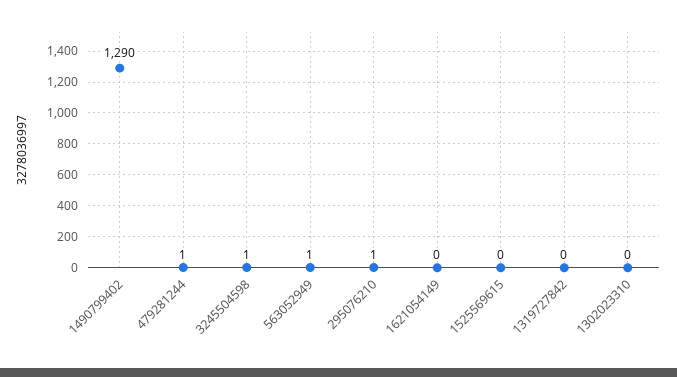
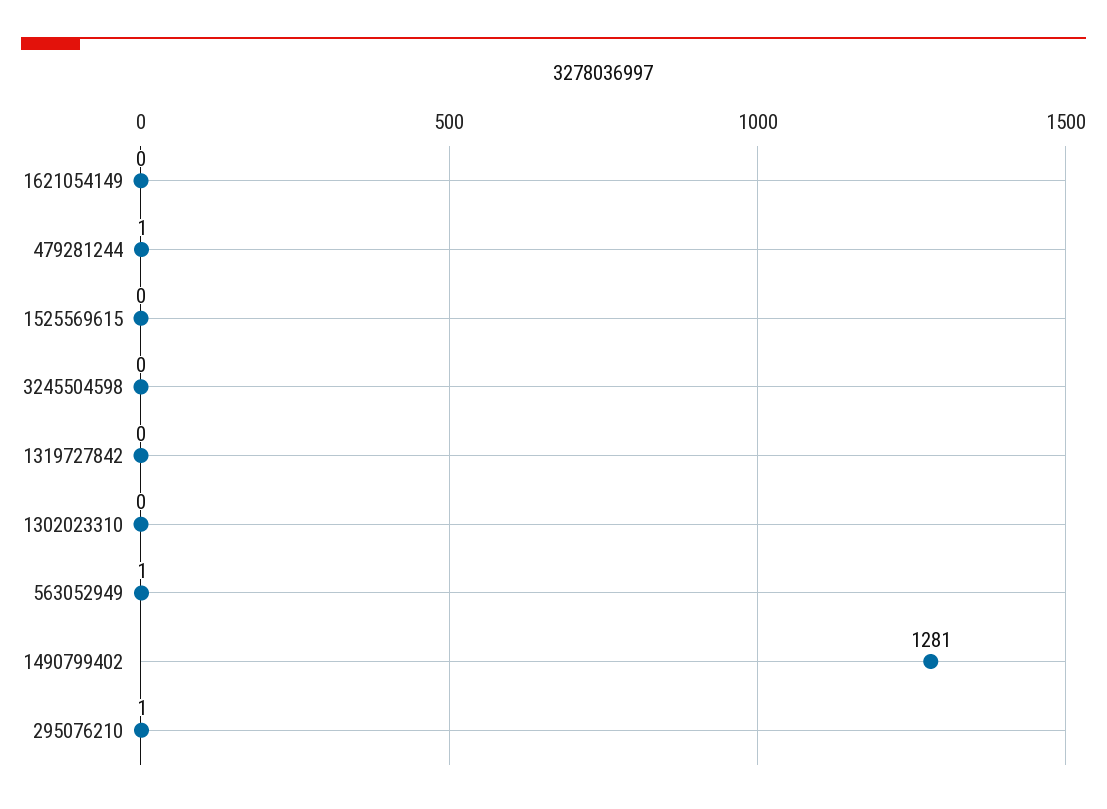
1490799402: 1290 -> 1281
3245504598: 1 -> 0

